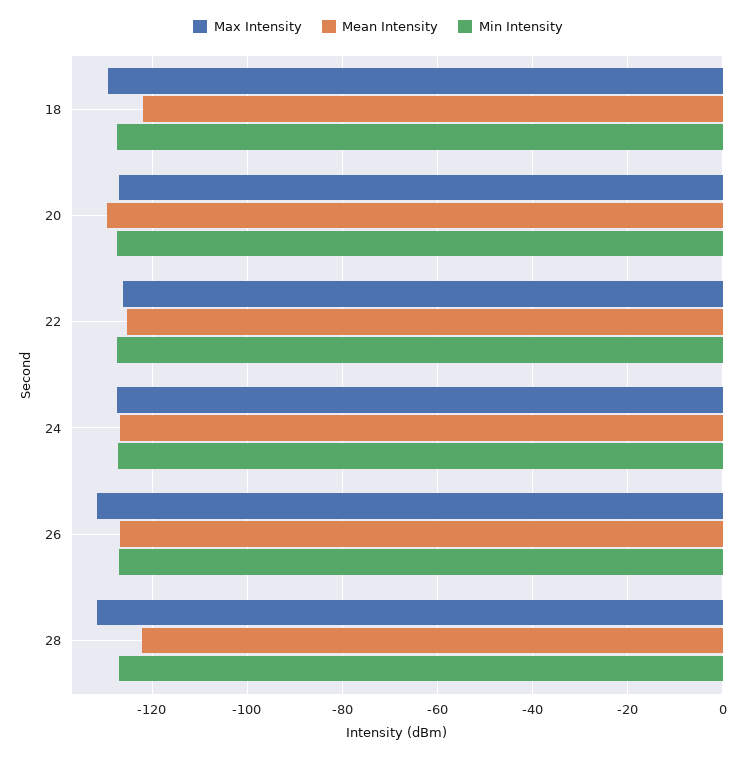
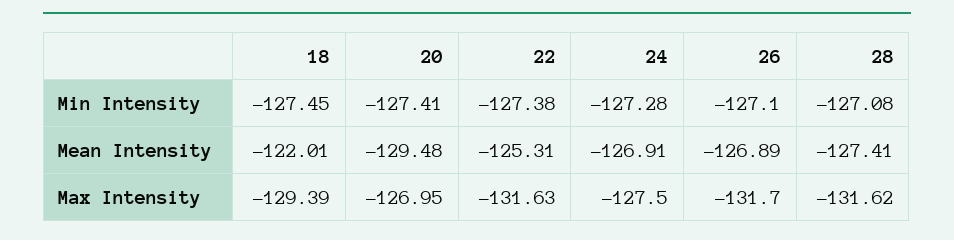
Max Intensity, 22: -126 -> -131.63
Mean Intensity, 28: -122 -> -127.41

